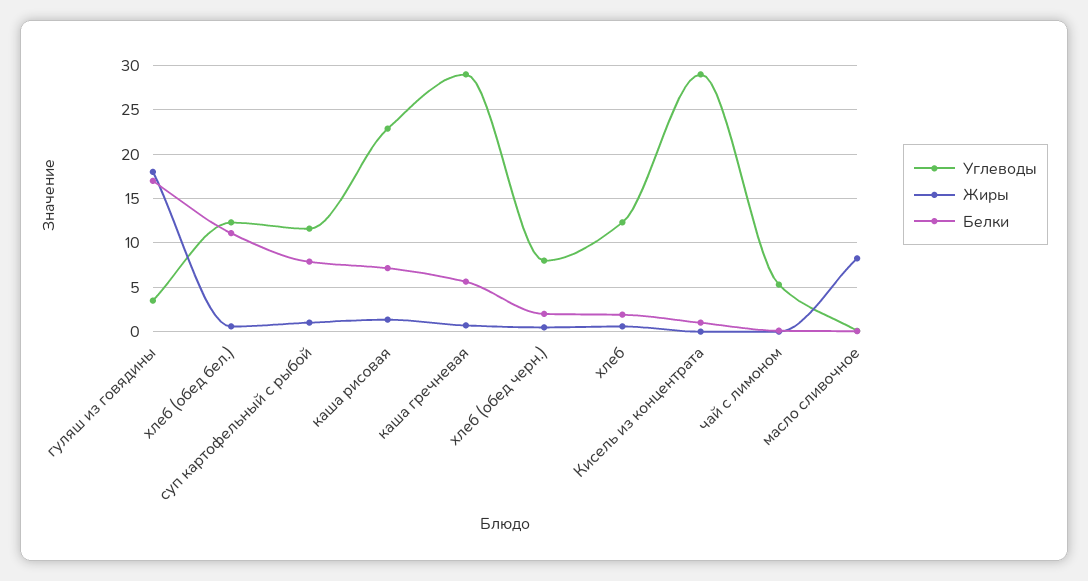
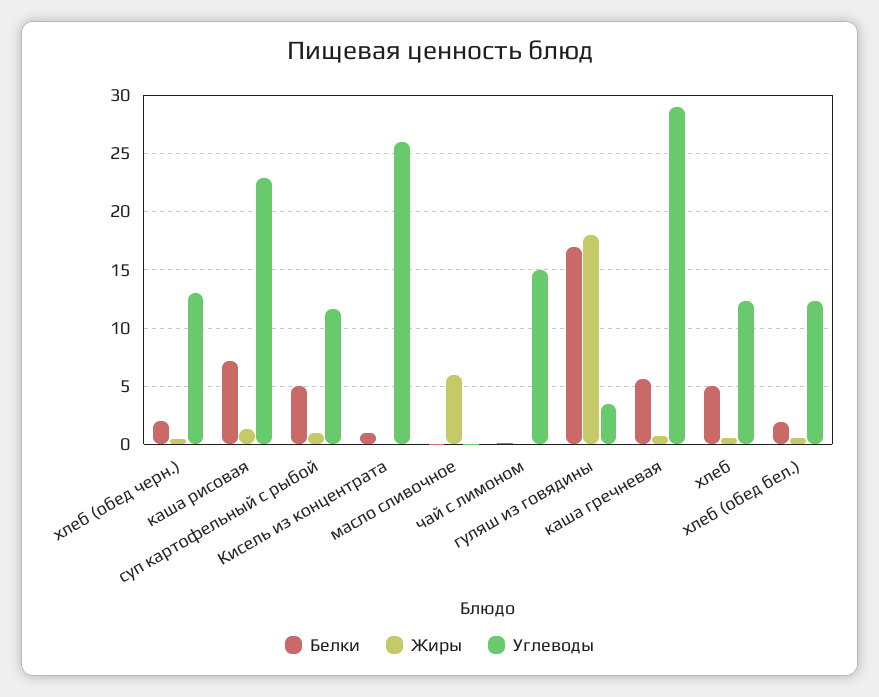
Белки, хлеб (обед бел.): 11 -> 2
Белки, суп картофельный с рыбой: 8 -> 5
Углеводы, хлеб (обед черн.): 8 -> 13
Белки, хлеб: 2 -> 5
Углеводы, Кисель из концентрата: 29 -> 26
Углеводы, чай с лимоном: 5 -> 15
Жиры, масло сливочное: 8 -> 6

